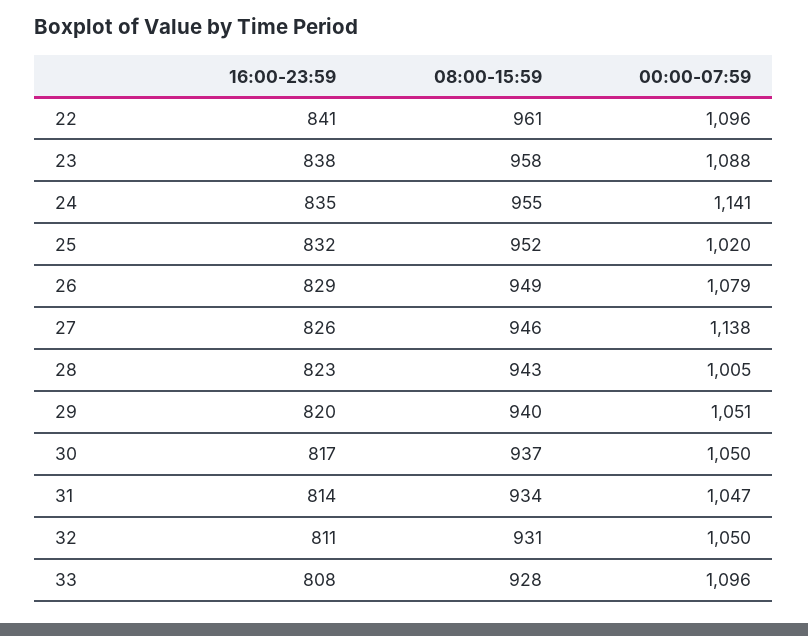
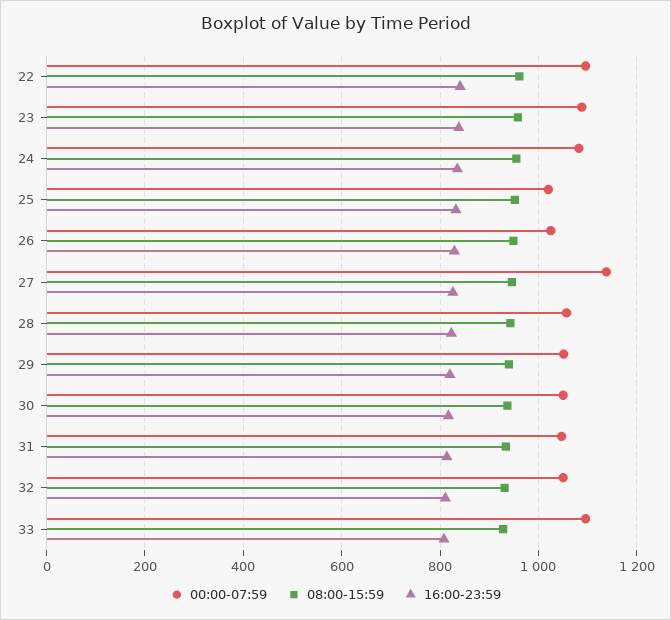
00:00-07:59, 24: 1141 -> 1080
00:00-07:59, 26: 1079 -> 1020
00:00-07:59, 28: 1005 -> 1060

